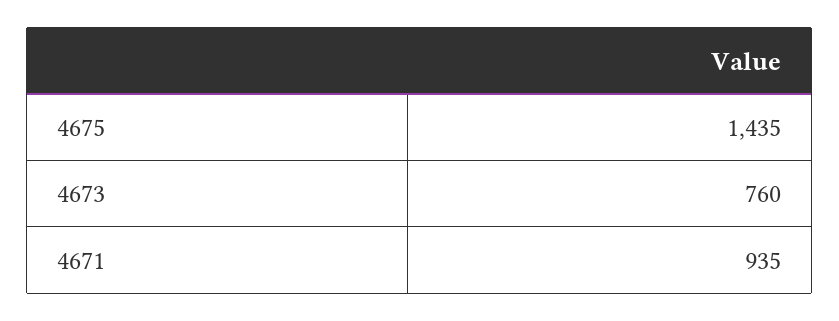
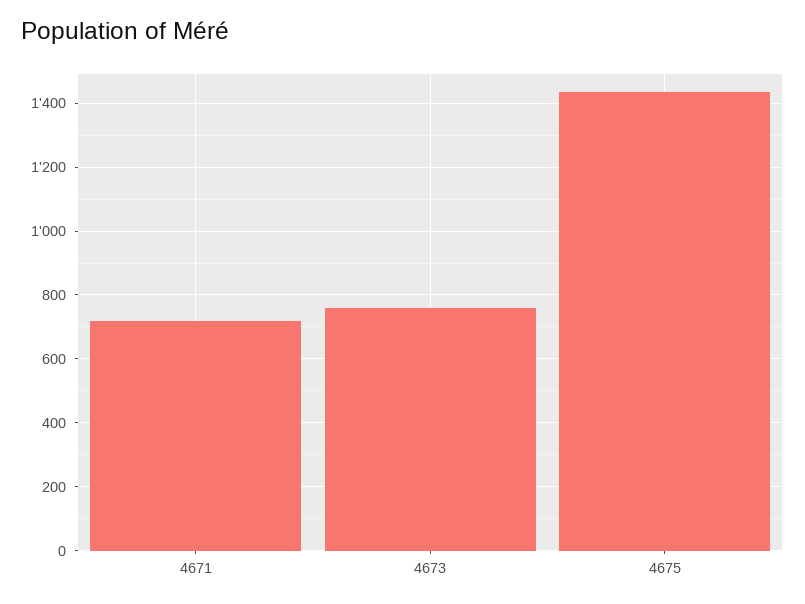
4671: 935 -> 720

